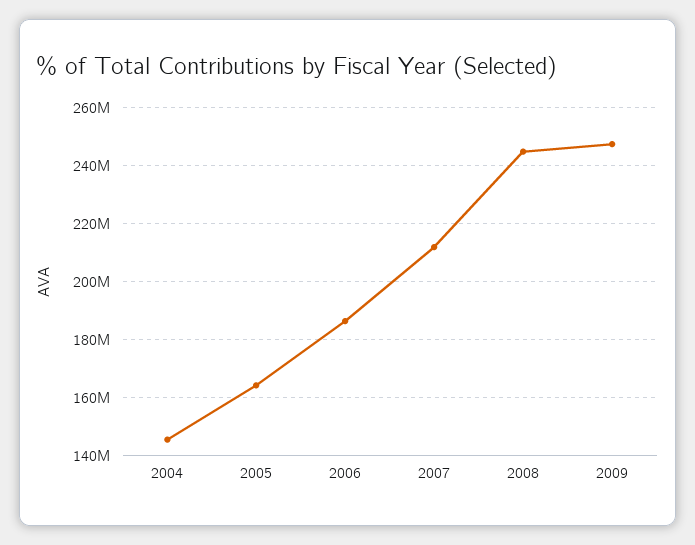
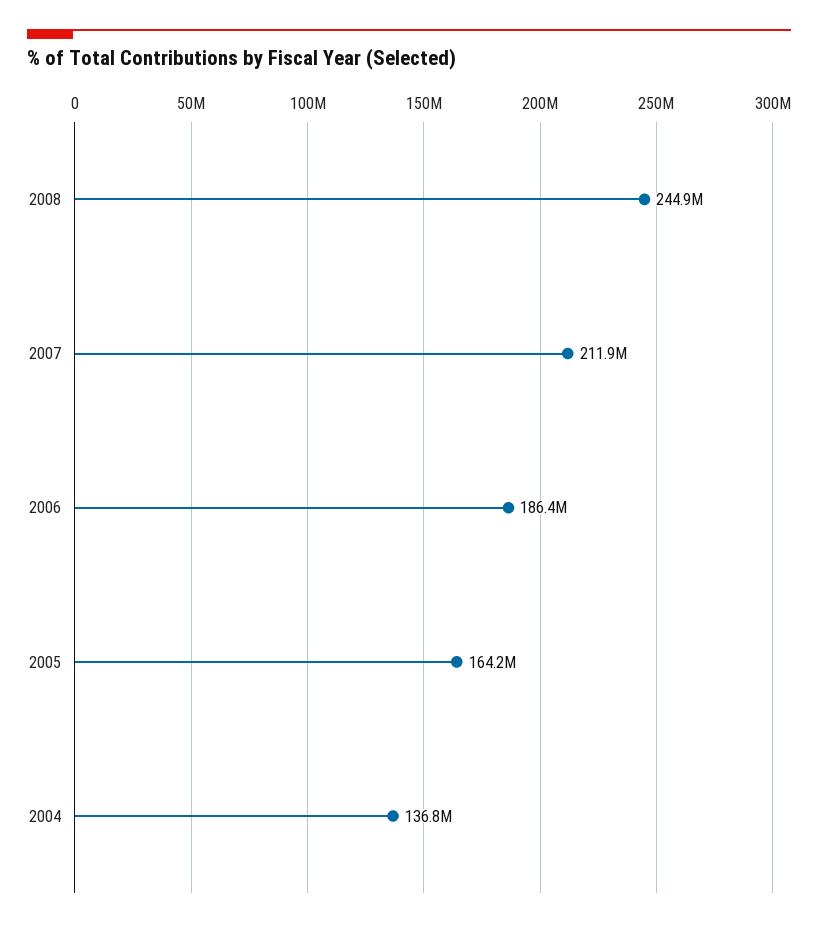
2004: 145000000 -> 136800000
2009: 247500000 -> none

